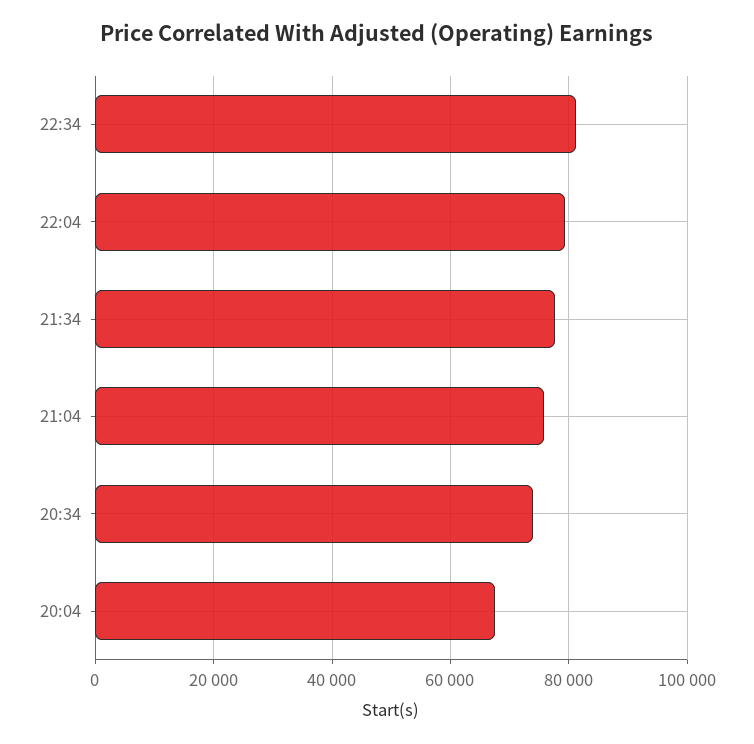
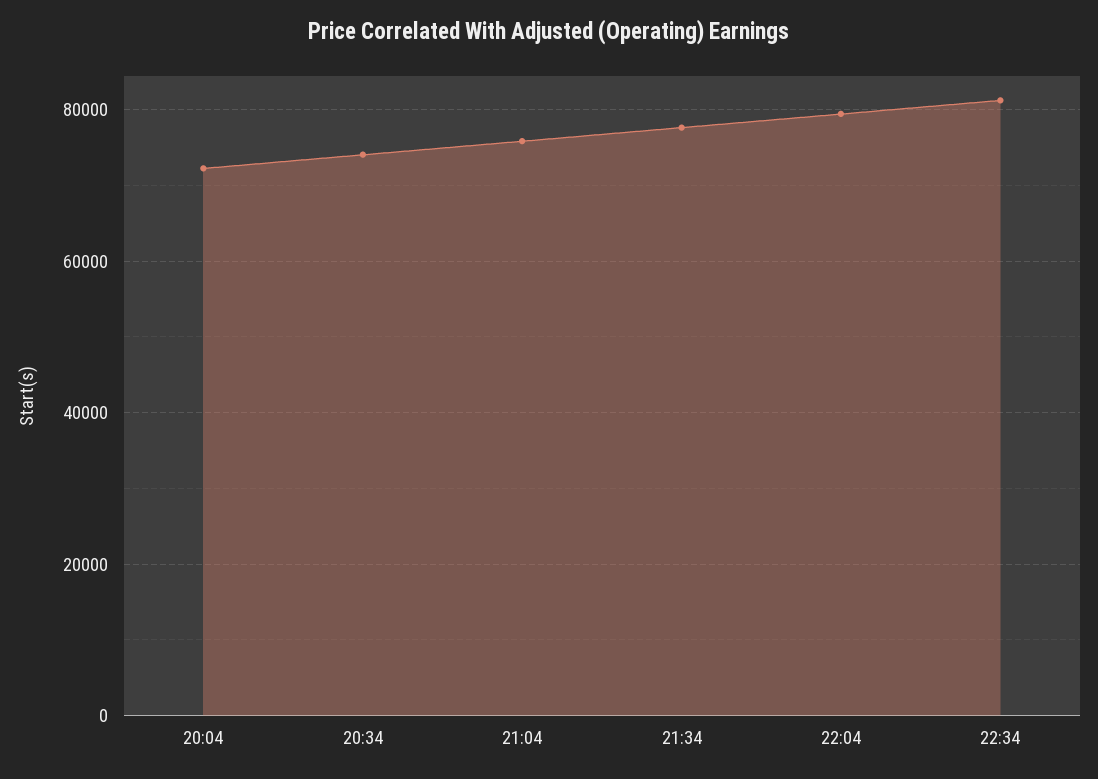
20:04: 68000 -> 72000

